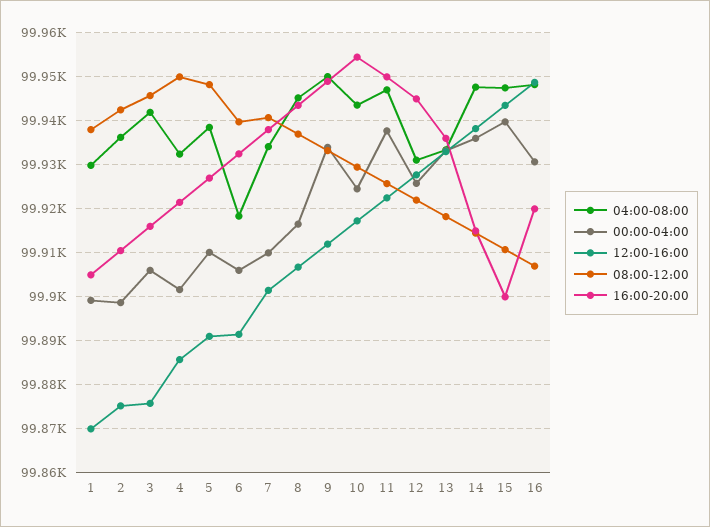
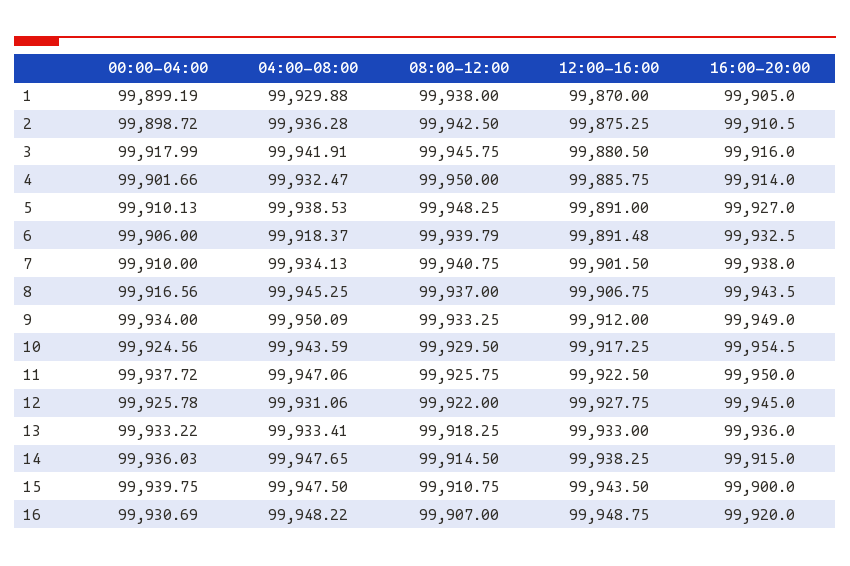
00:00-04:00, 3: 99906 -> 99917.99
12:00-16:00, 3: 99876 -> 99880.5
16:00-20:00, 4: 99922 -> 99914

